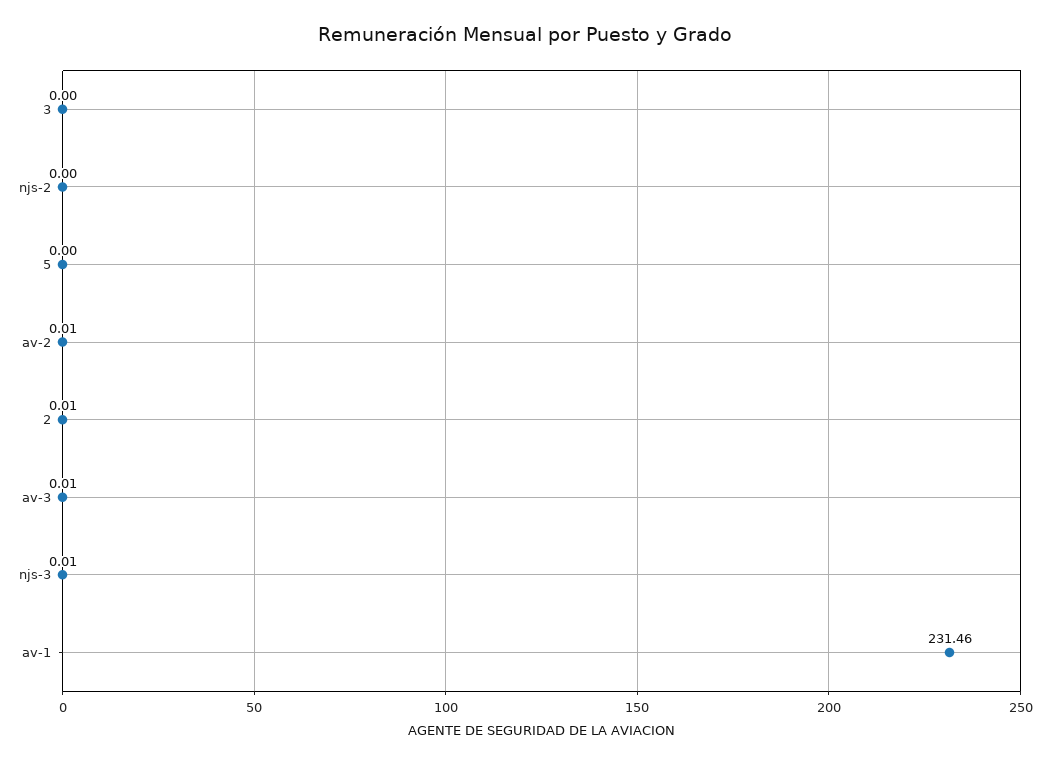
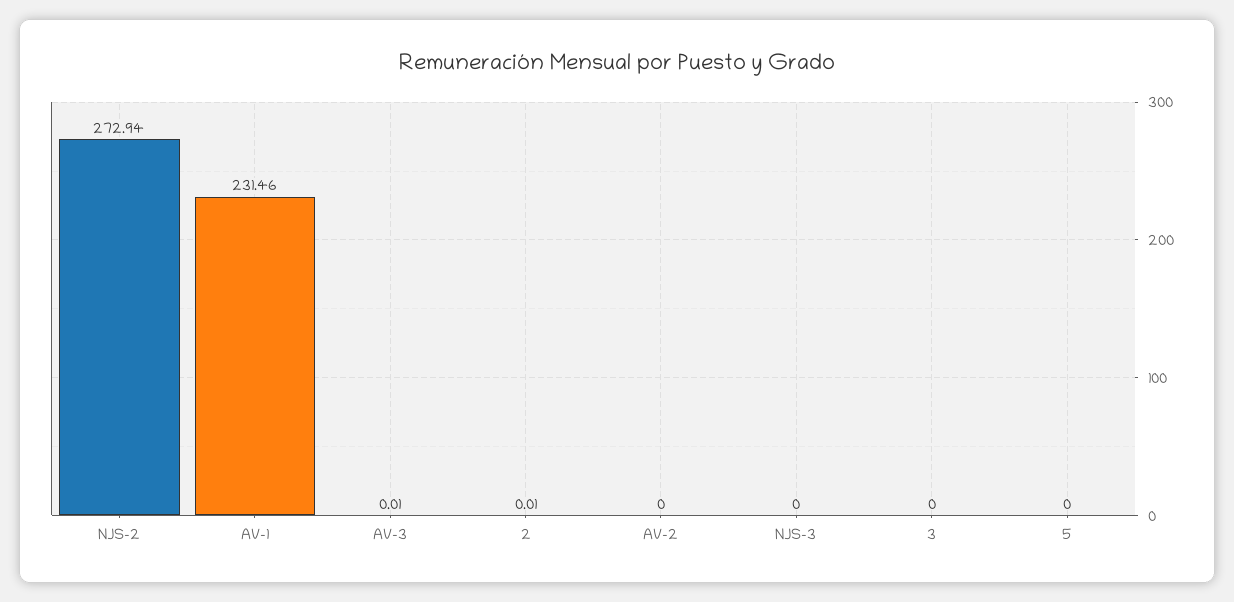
njs-2: 0 -> 272.94
av-2: 0.01 -> 0
njs-3: 0.01 -> 0

